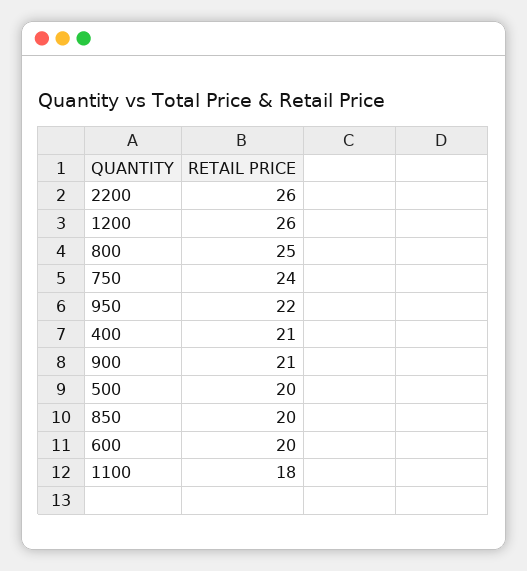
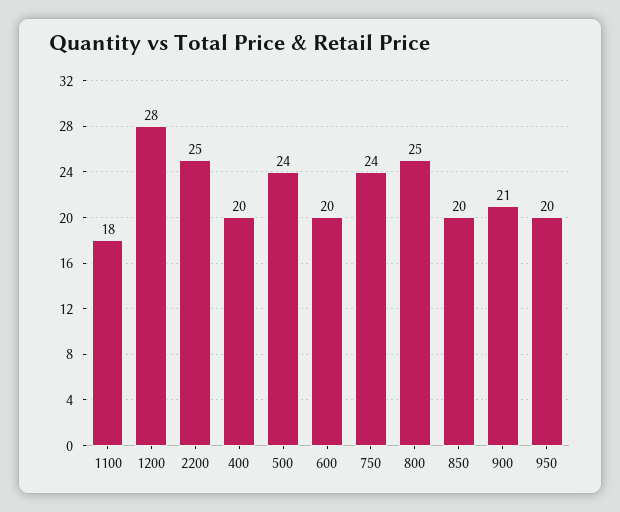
2200: 26 -> 25
1200: 26 -> 28
950: 22 -> 20
400: 21 -> 20
500: 20 -> 24

